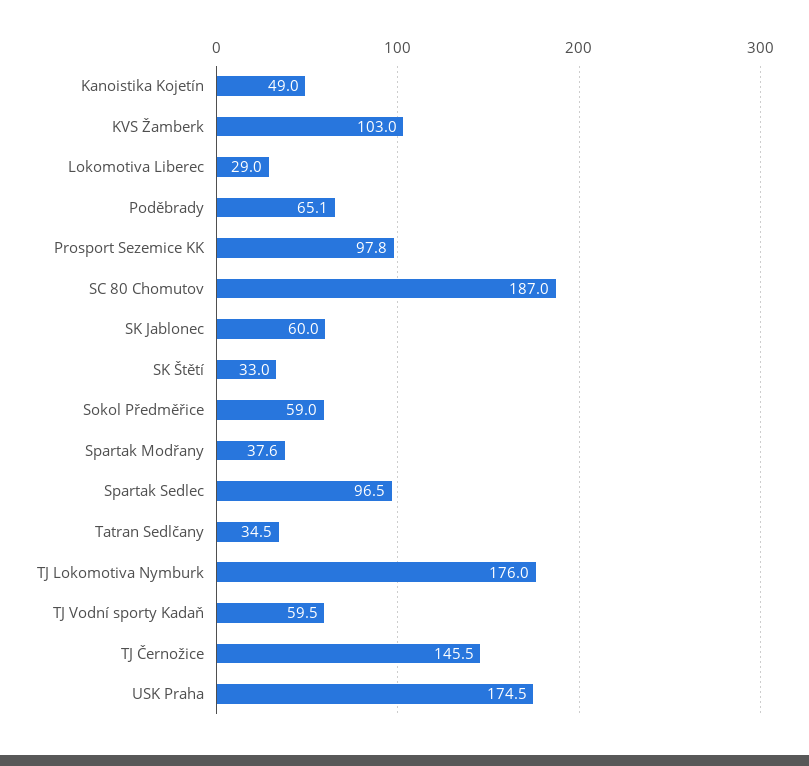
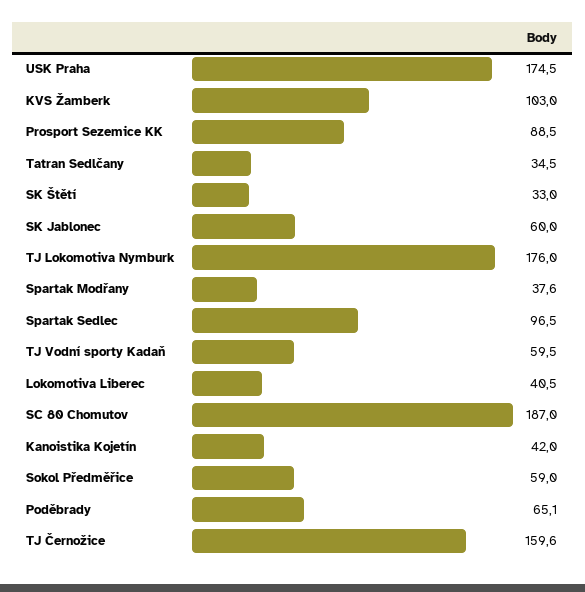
Kanoistika Kojetín: 49 -> 42
Lokomotiva Liberec: 29 -> 40.5
Prosport Sezemice KK: 97.8 -> 88.5
TJ Černožice: 145.5 -> 159.6

